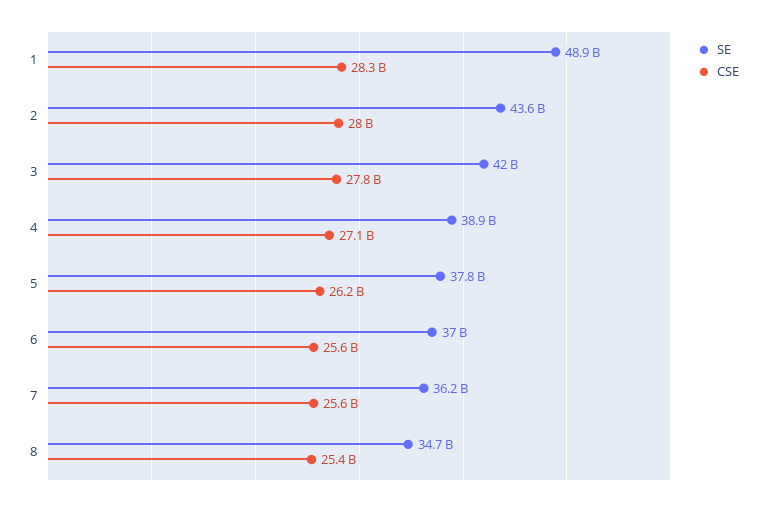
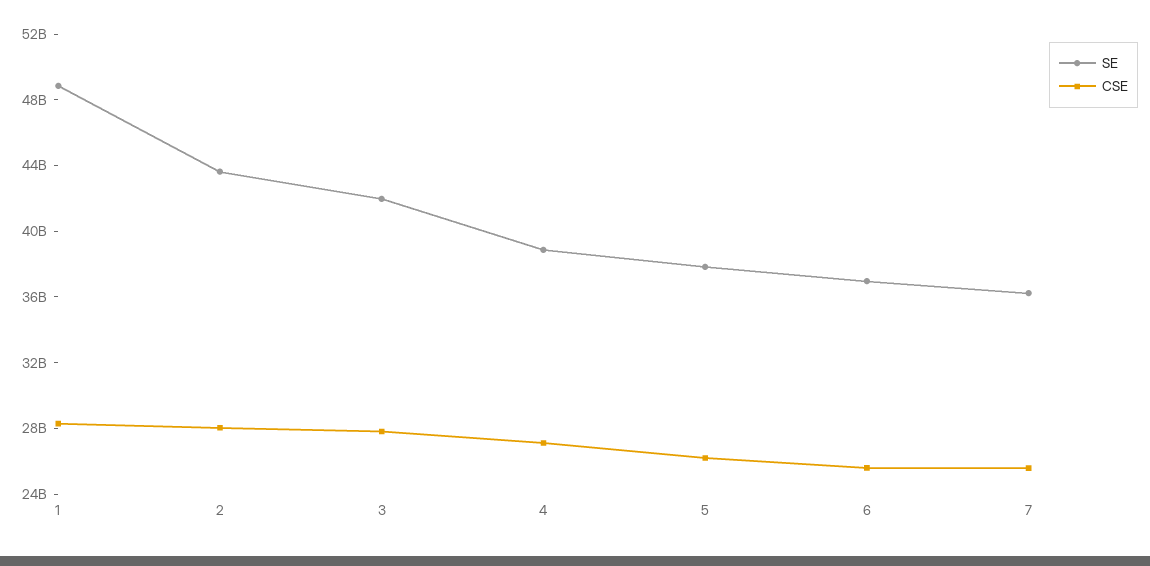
SE, 8: 34700000000 -> none
CSE, 8: 25400000000 -> none

